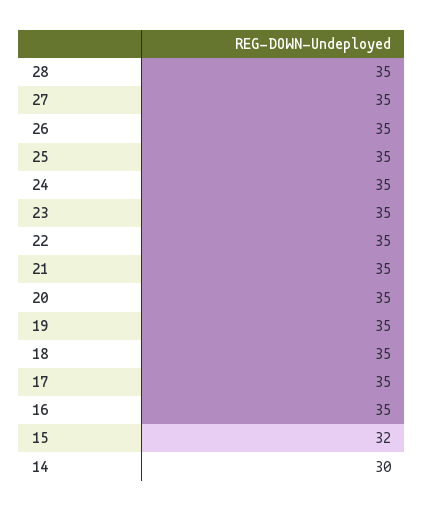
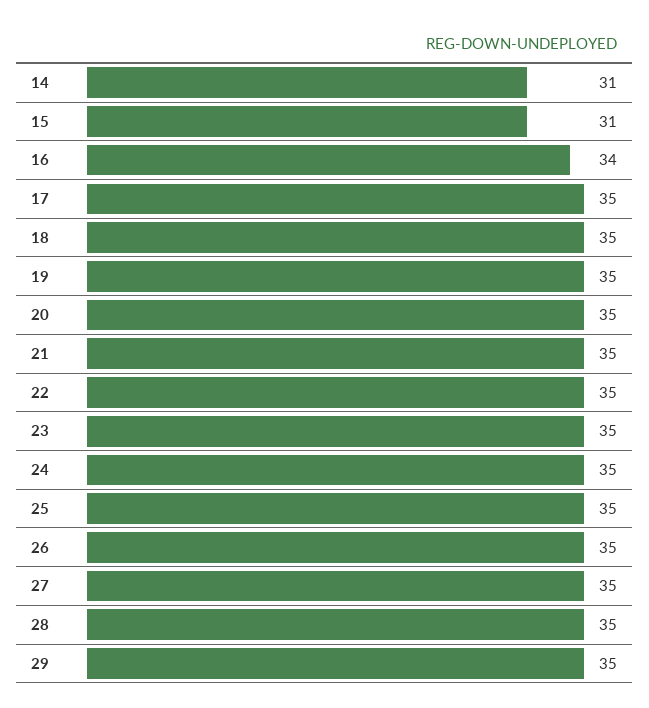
16: 35 -> 34
15: 32 -> 31
14: 30 -> 31
29: none -> 35

